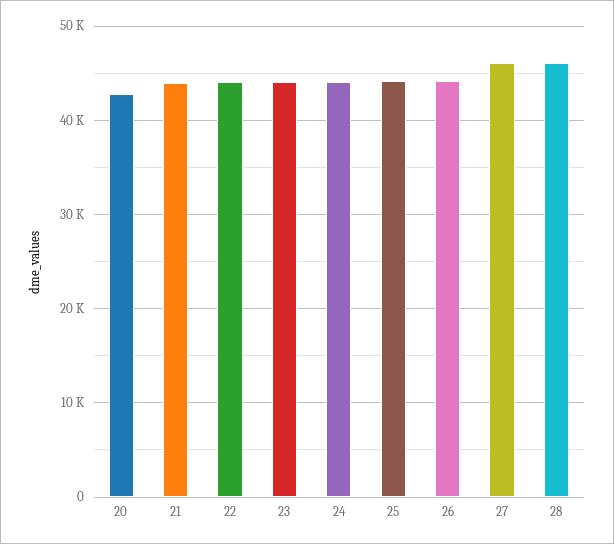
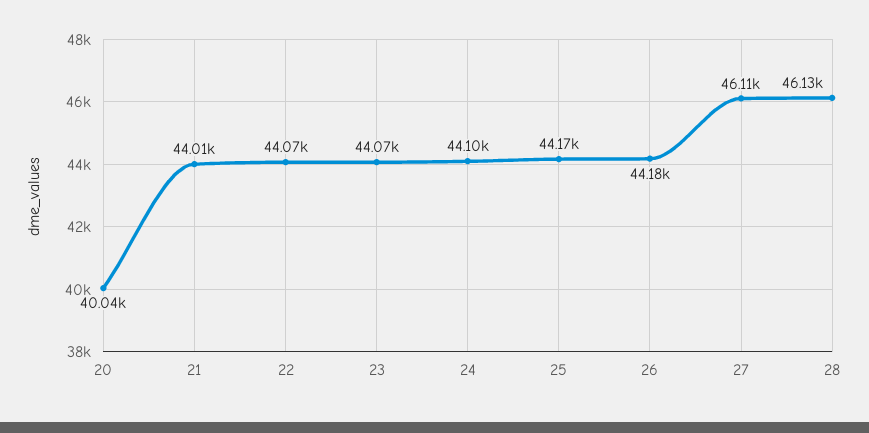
20: 43000 -> 40040

